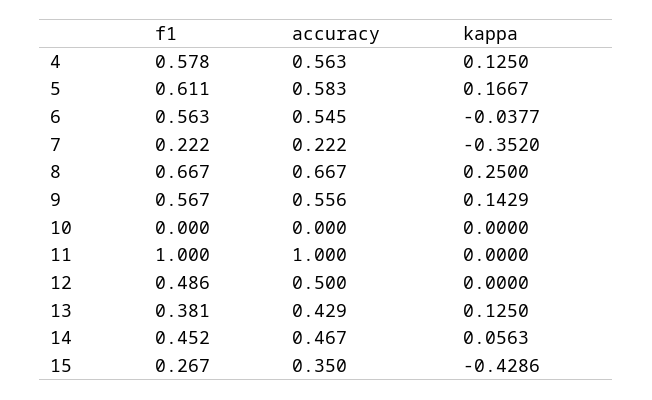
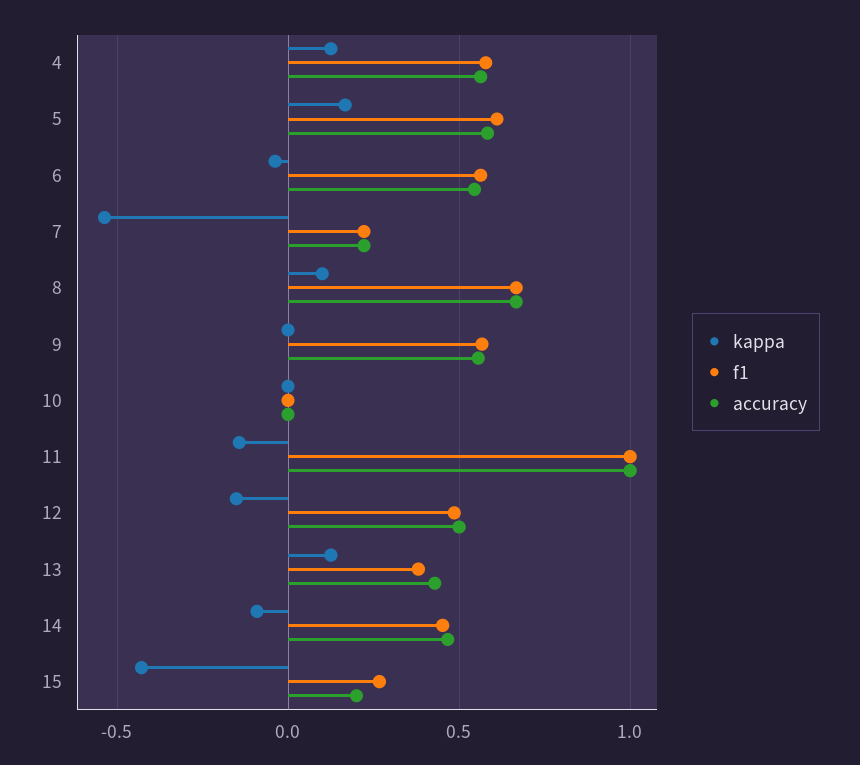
kappa, 7: -0.352 -> -0.55
kappa, 8: 0.25 -> 0.1
kappa, 9: 0.1429 -> 0
kappa, 11: 0 -> -0.15
kappa, 12: 0 -> -0.15
kappa, 14: 0.0563 -> -0.1
accuracy, 15: 0.35 -> 0.2

